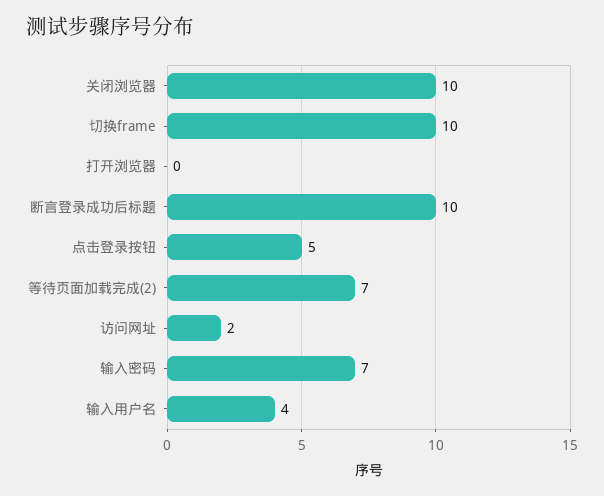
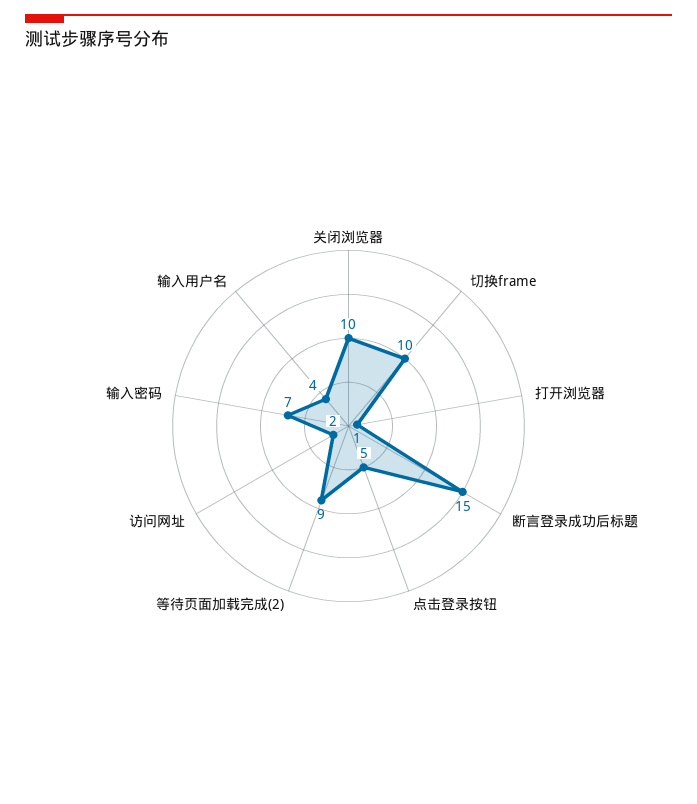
打开浏览器: 0 -> 1
断言登录成功后标题: 10 -> 15
等待页面加载完成(2): 7 -> 9

